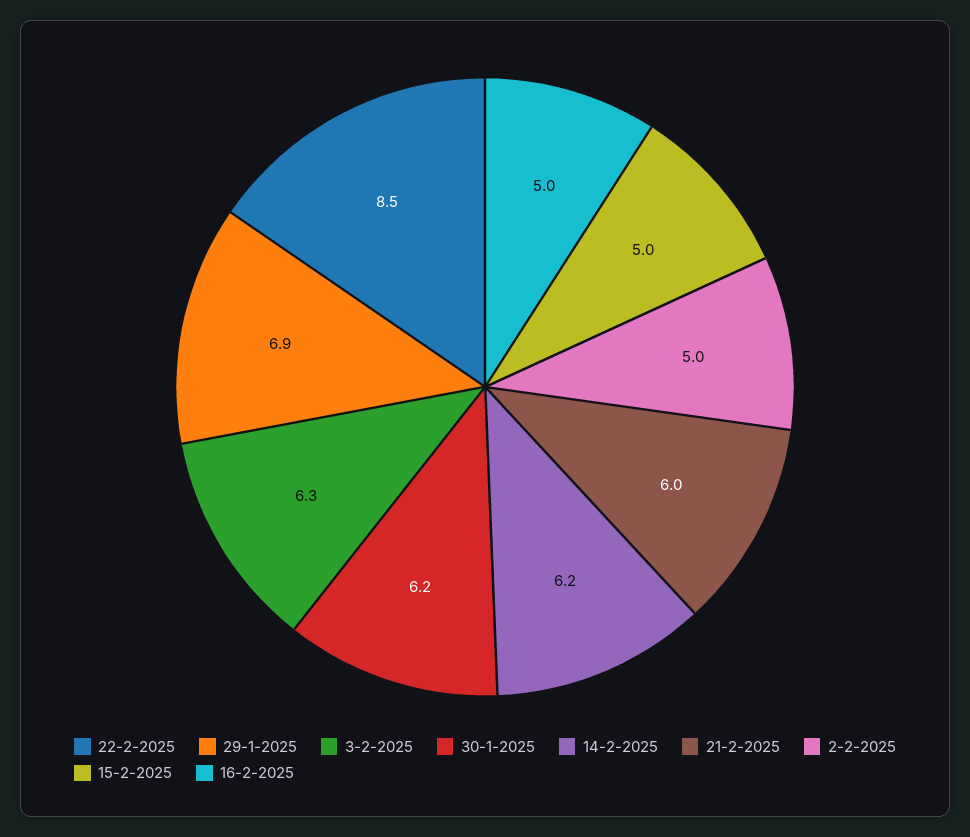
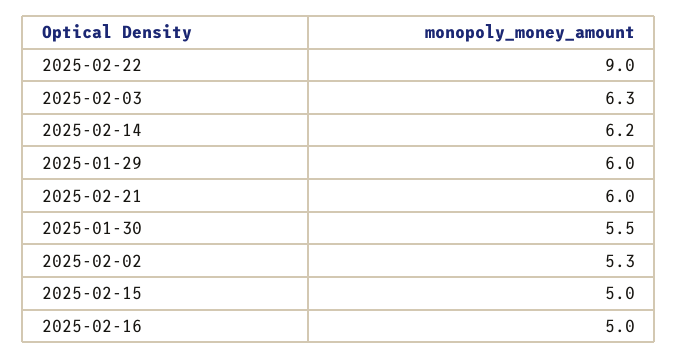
22-2-2025: 8.5 -> 9
29-1-2025: 6.9 -> 6
30-1-2025: 6.2 -> 5.5
2-2-2025: 5 -> 5.3

